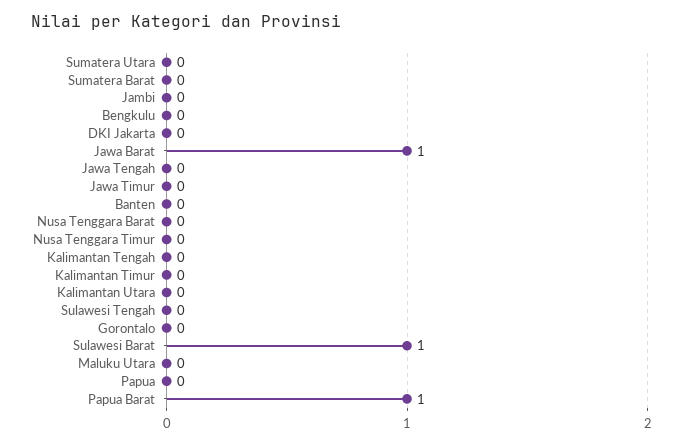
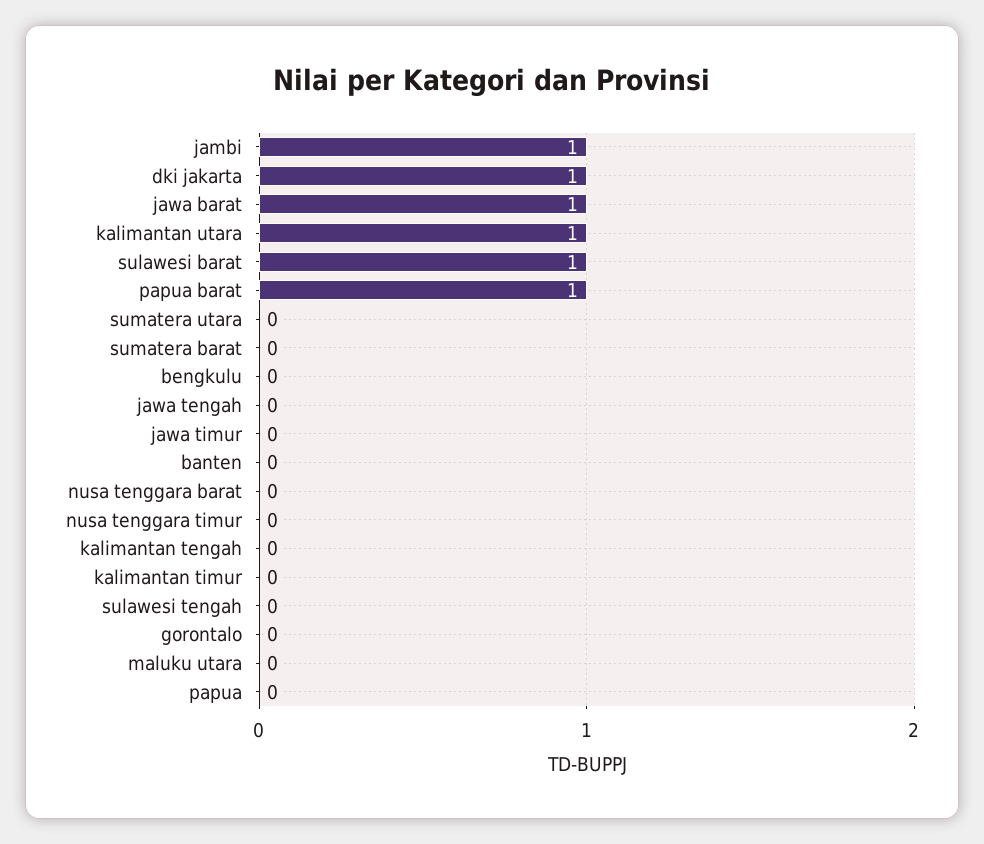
Jambi: 0 -> 1
DKI Jakarta: 0 -> 1
Kalimantan Utara: 0 -> 1

